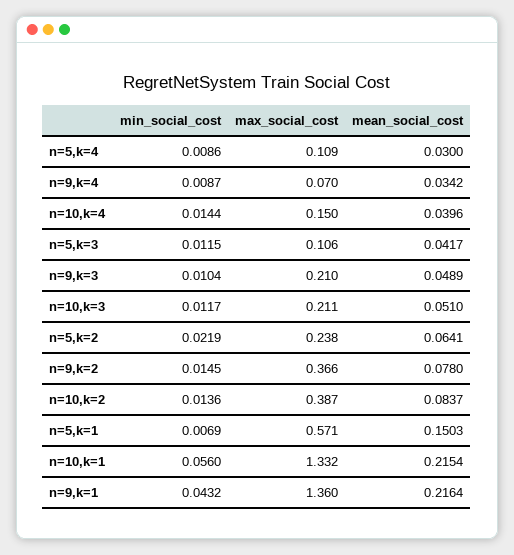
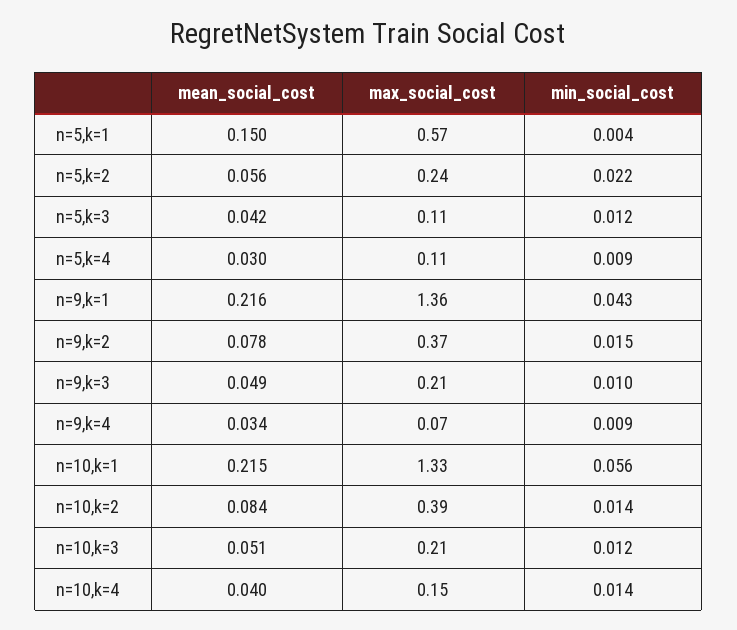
mean_social_cost, n=5,k=2: 0.0641 -> 0.056
min_social_cost, n=5,k=1: 0.0069 -> 0.004

